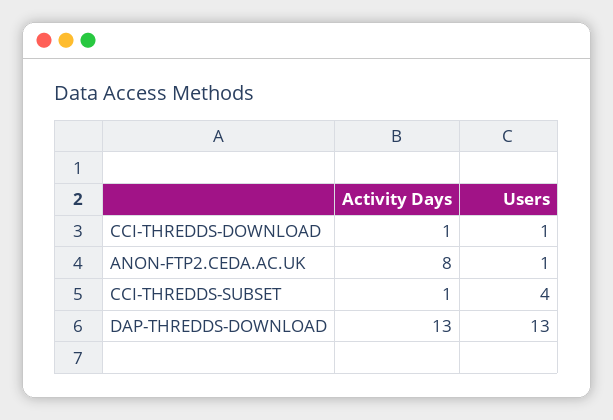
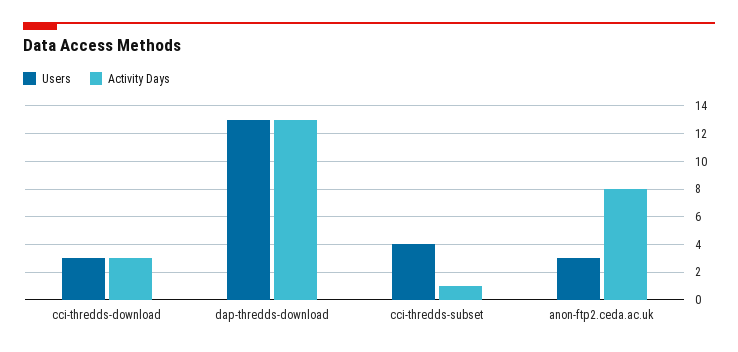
Activity Days, CCI-THREDDS-DOWNLOAD: 1 -> 3
Users, CCI-THREDDS-DOWNLOAD: 1 -> 3
Users, ANON-FTP2.CEDA.AC.UK: 1 -> 3

